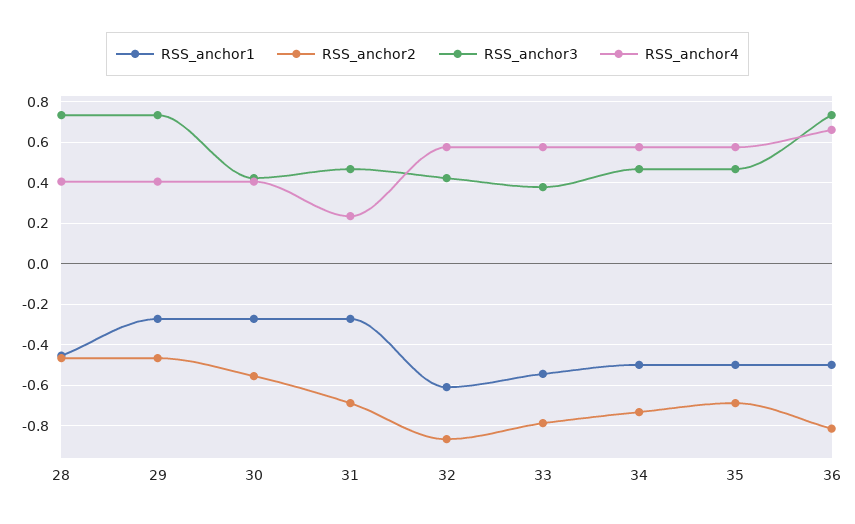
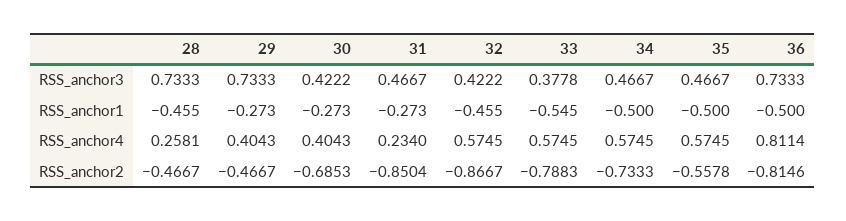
RSS_anchor4, 28: 0.4 -> 0.2581
RSS_anchor2, 30: -0.55 -> -0.6853
RSS_anchor2, 31: -0.7 -> -0.8504
RSS_anchor1, 32: -0.6 -> -0.455
RSS_anchor2, 35: -0.7 -> -0.5578
RSS_anchor4, 36: 0.65 -> 0.8114

